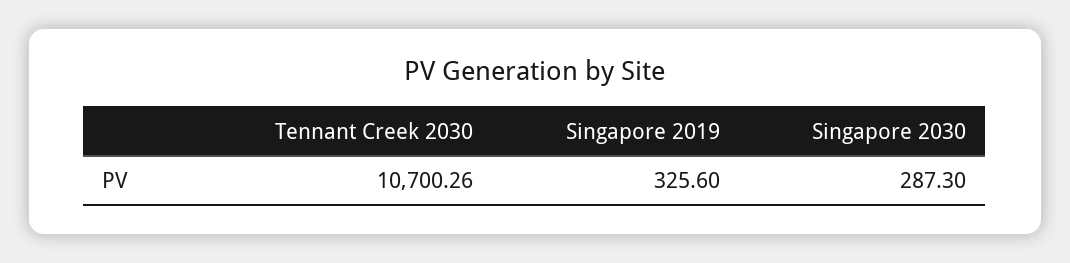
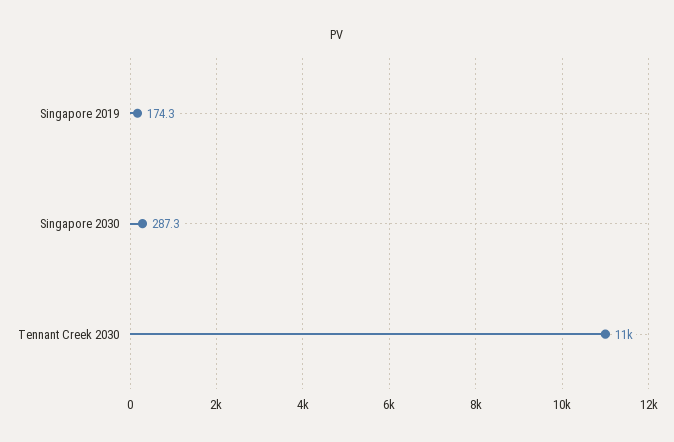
Singapore 2019: 325.6 -> 174.3

